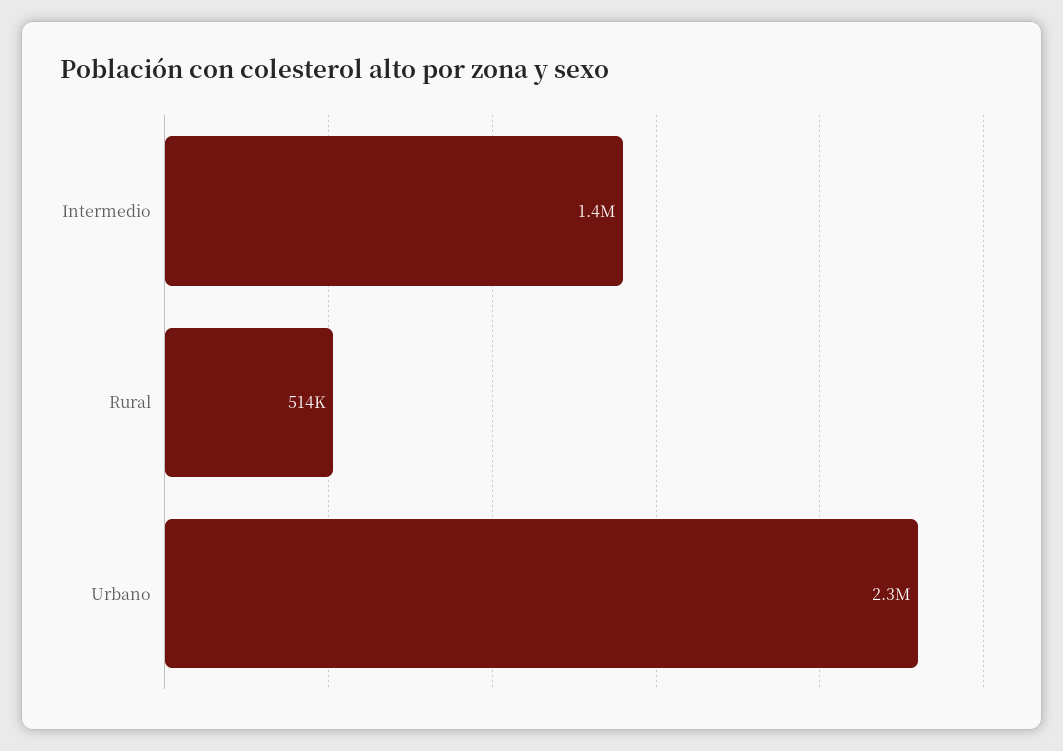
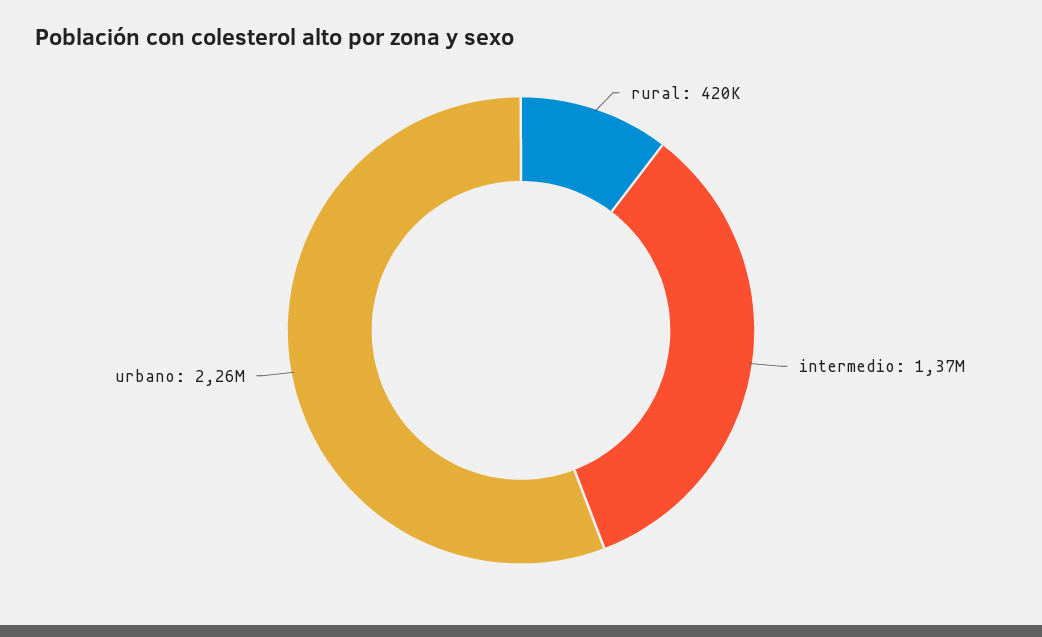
Rural: 514000 -> 420000

